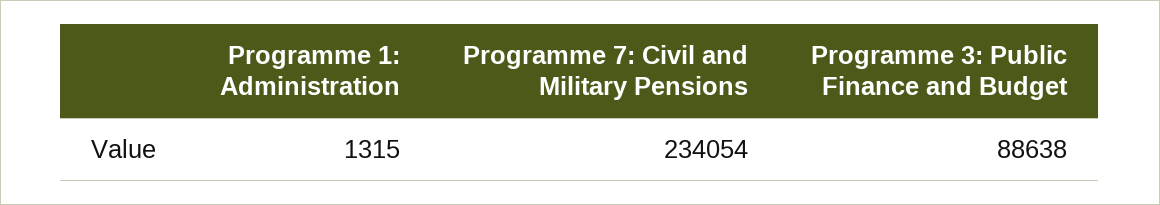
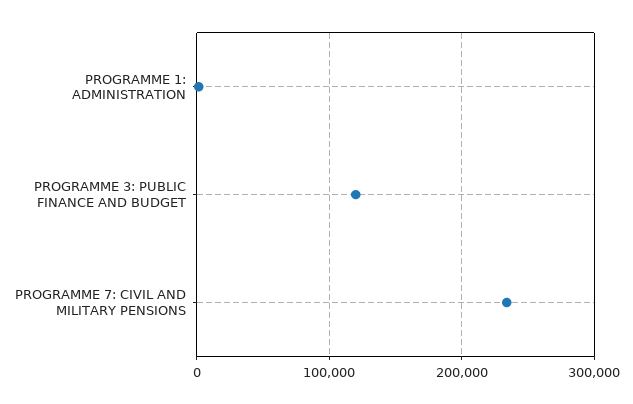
Programme 3: Public Finance and Budget: 88638 -> 120000

